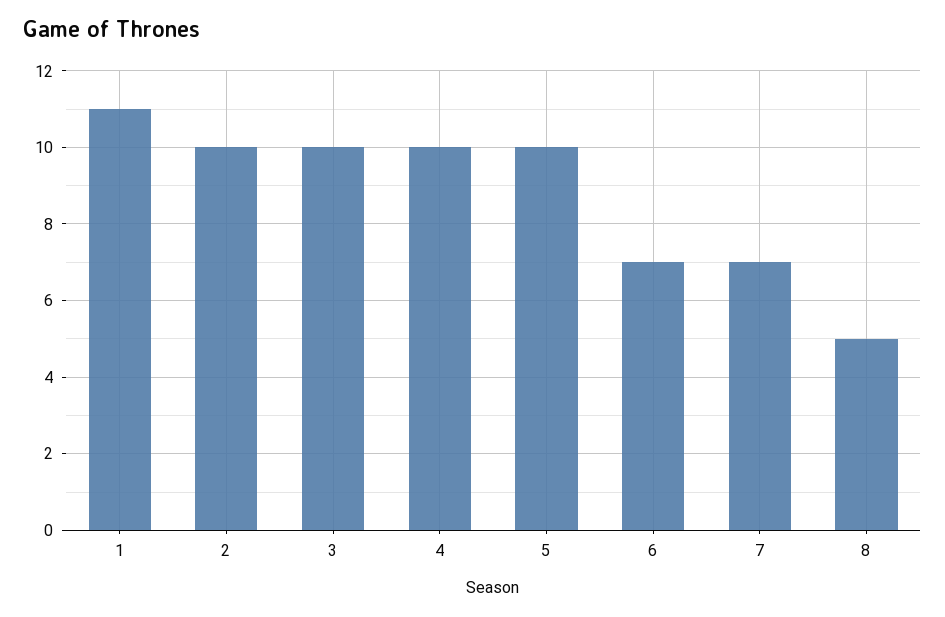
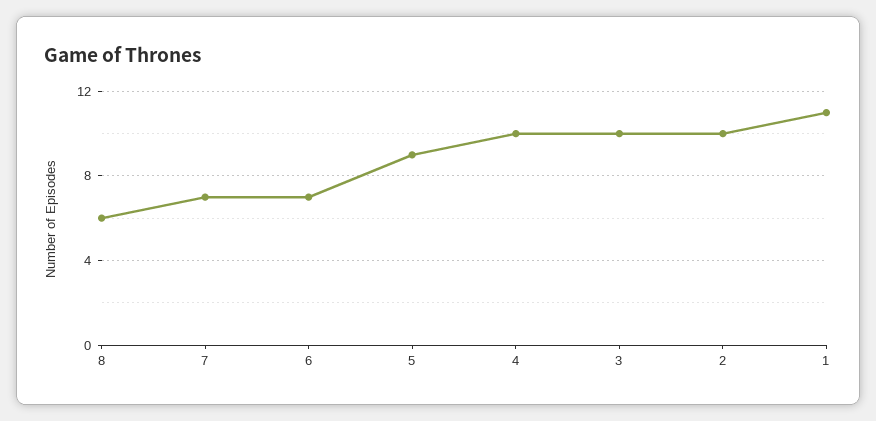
5: 10 -> 9
8: 5 -> 6

